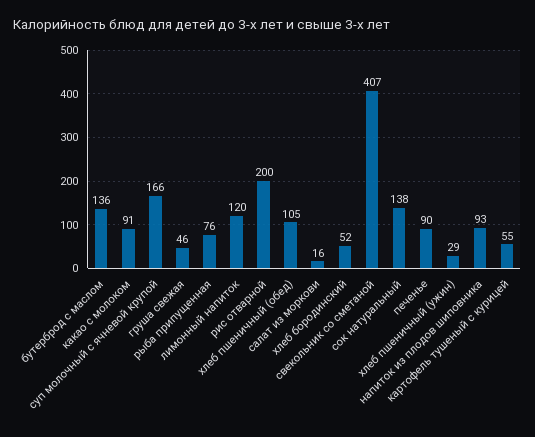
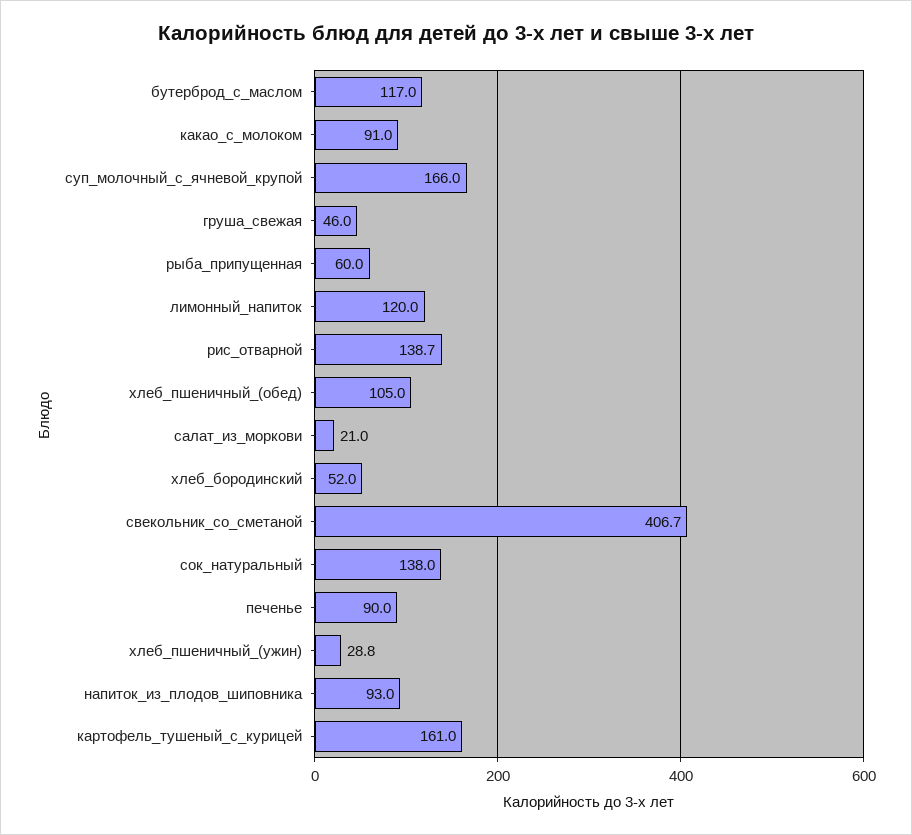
бутерброд с маслом: 136 -> 117
рыба припущенная: 76 -> 60
рис отварной: 200 -> 138.7
салат из моркови: 16 -> 21
картофель тушеный с курицей: 55 -> 161

